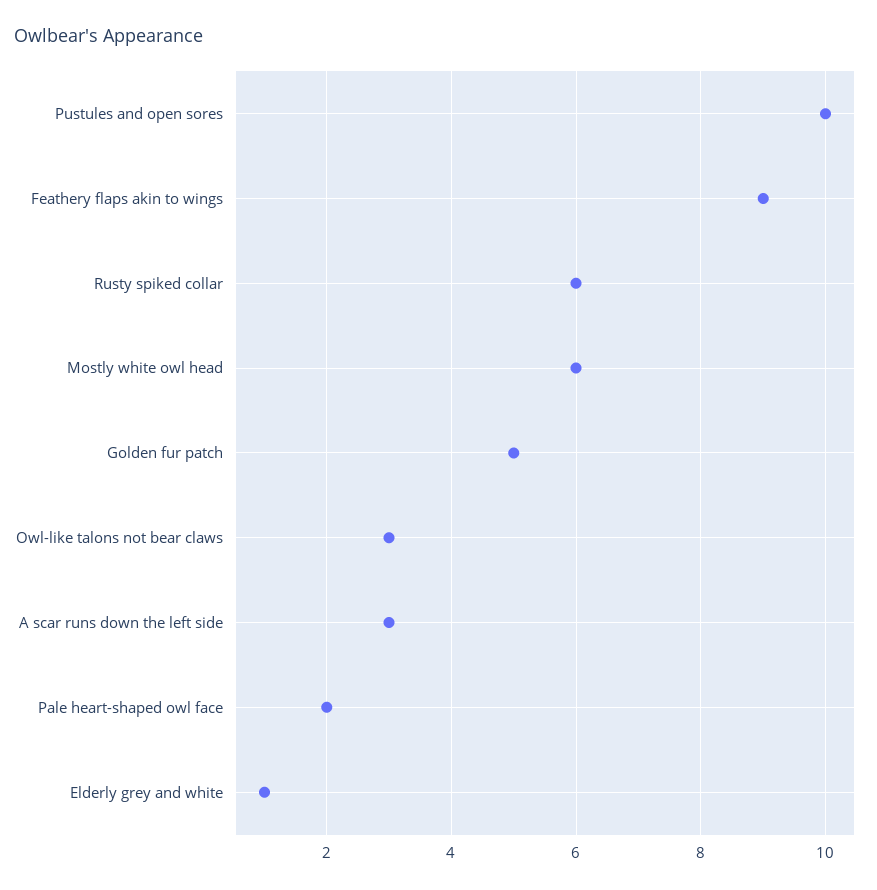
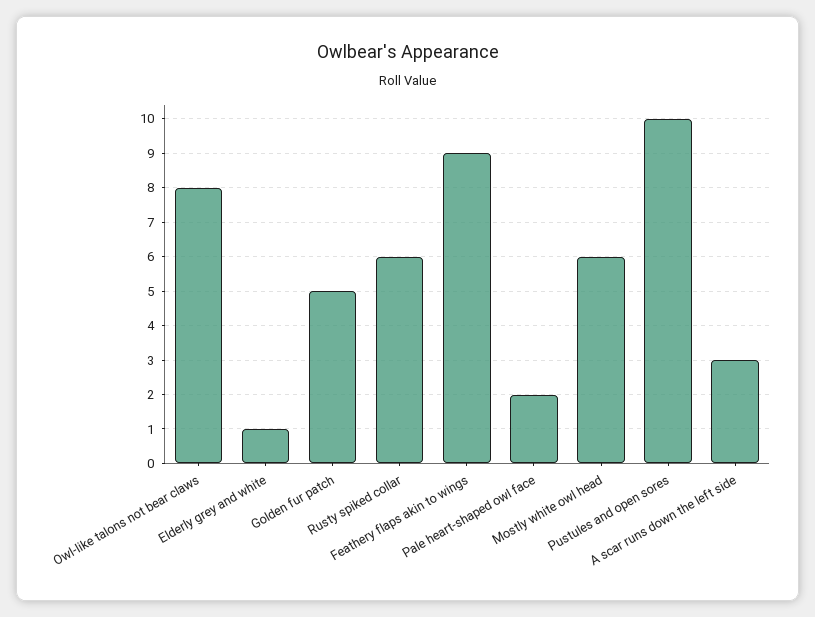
Owl-like talons not bear claws: 3 -> 8

